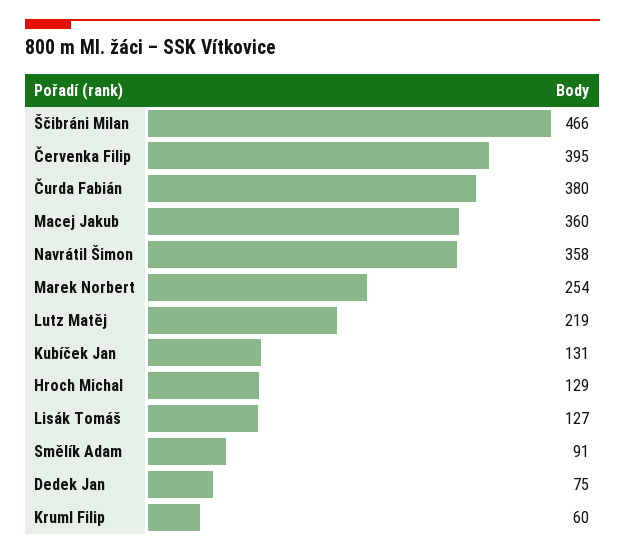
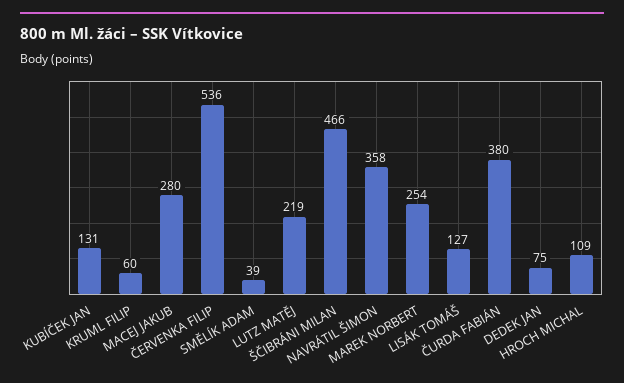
Červenka Filip: 395 -> 536
Macej Jakub: 360 -> 280
Hroch Michal: 129 -> 109
Smělík Adam: 91 -> 39

